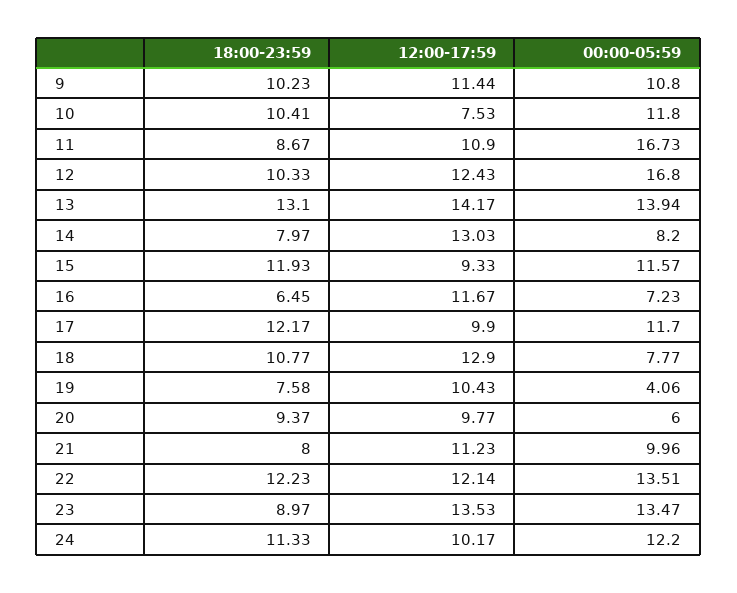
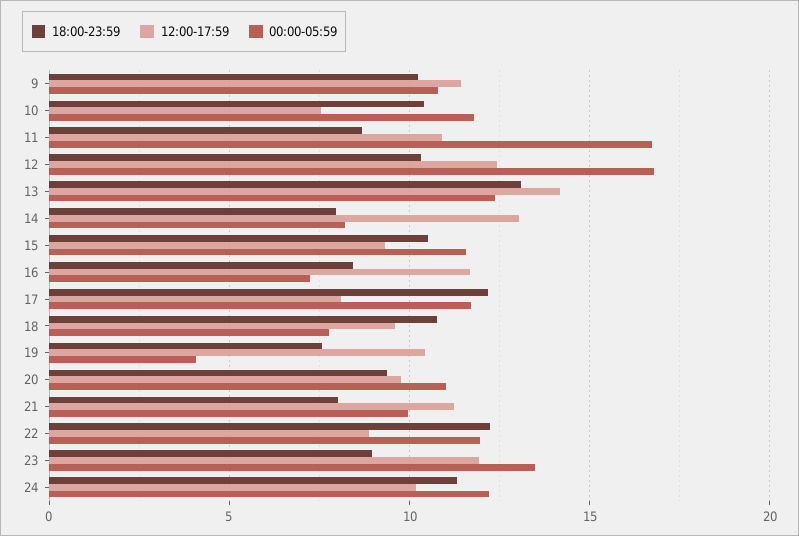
00:00-05:59, 13: 13.94 -> 12.5
18:00-23:59, 15: 11.93 -> 10.5
18:00-23:59, 16: 6.45 -> 8.5
12:00-17:59, 17: 9.9 -> 8
12:00-17:59, 18: 12.9 -> 9.5
00:00-05:59, 20: 6 -> 11
12:00-17:59, 22: 12.14 -> 9
00:00-05:59, 22: 13.51 -> 12
12:00-17:59, 23: 13.53 -> 12

